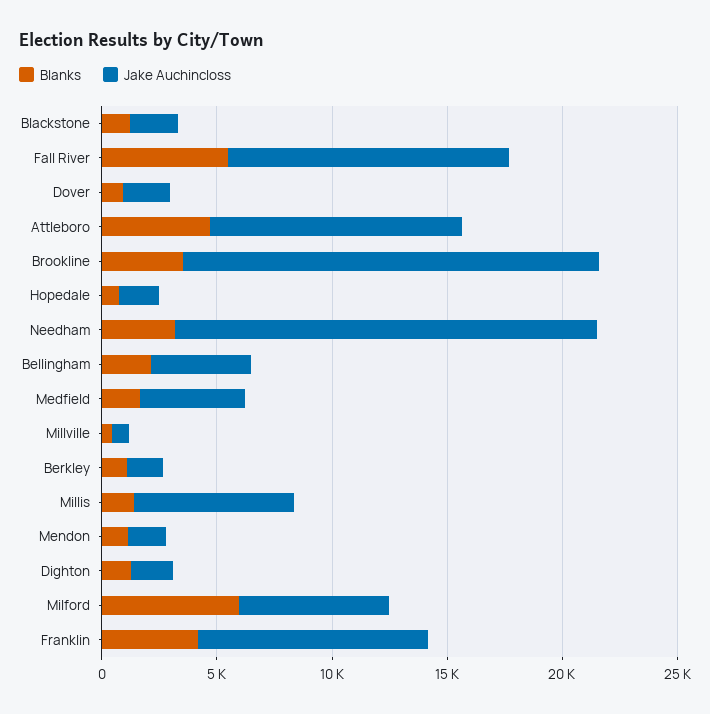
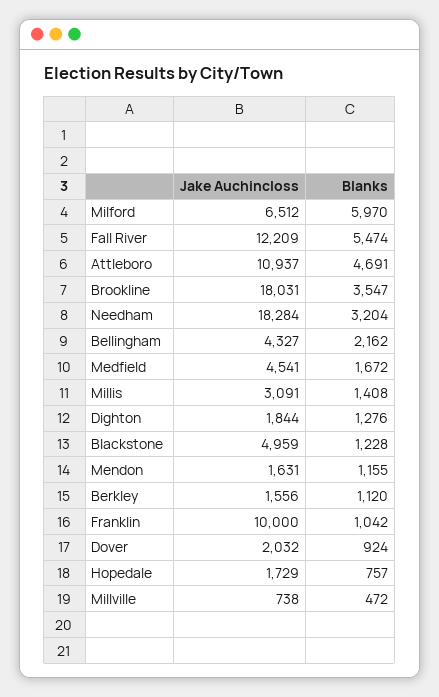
Jake Auchincloss, Blackstone: 2000 -> 4959
Jake Auchincloss, Millis: 7000 -> 3091
Blanks, Franklin: 4000 -> 1042

